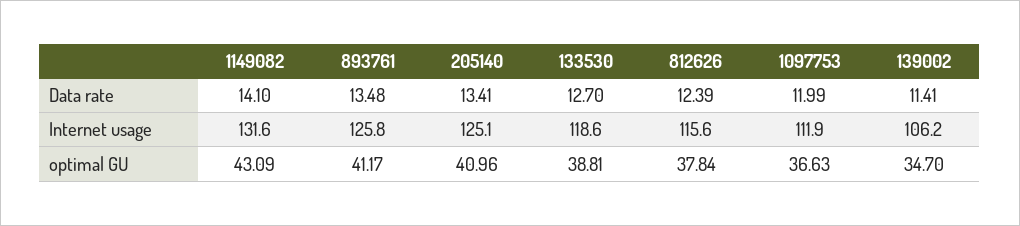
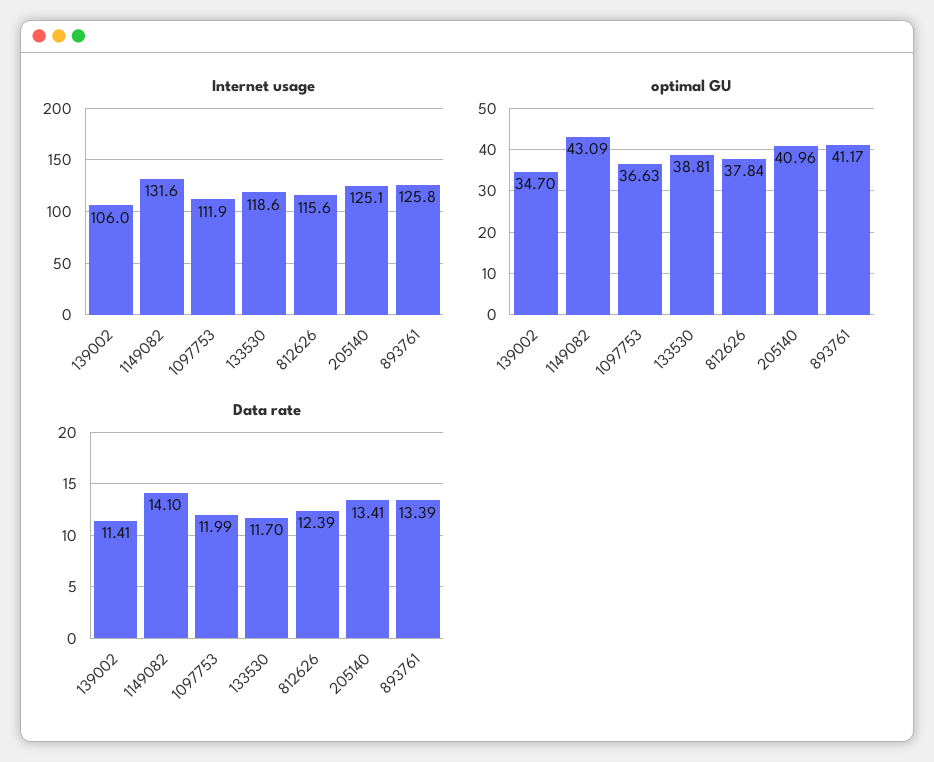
Data rate, 893761: 13.48 -> 13.39
Data rate, 133530: 12.7 -> 11.7
Internet usage, 139002: 106.2 -> 106

